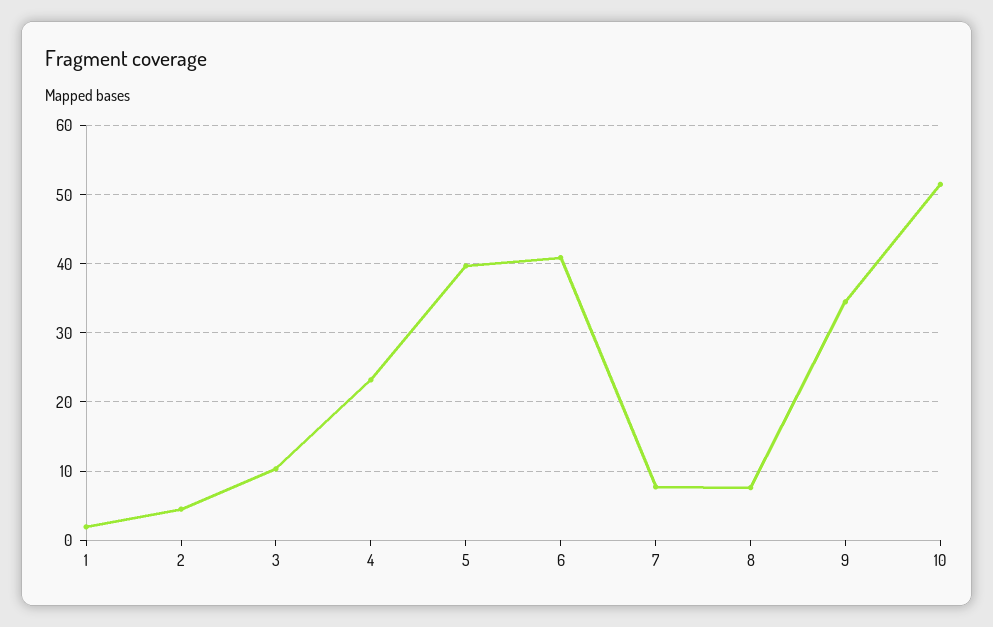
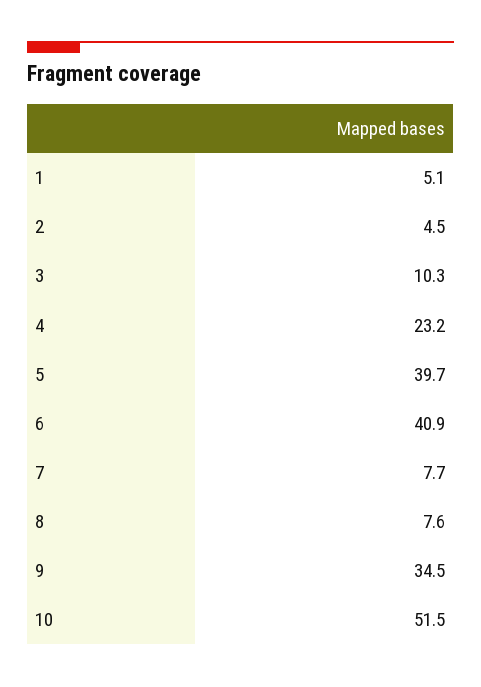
1: 2 -> 5.1

